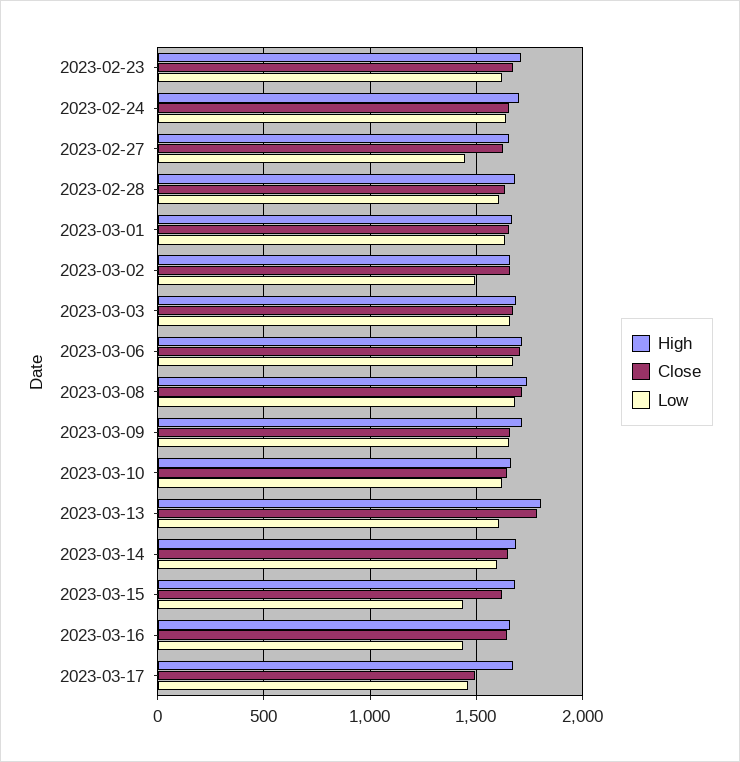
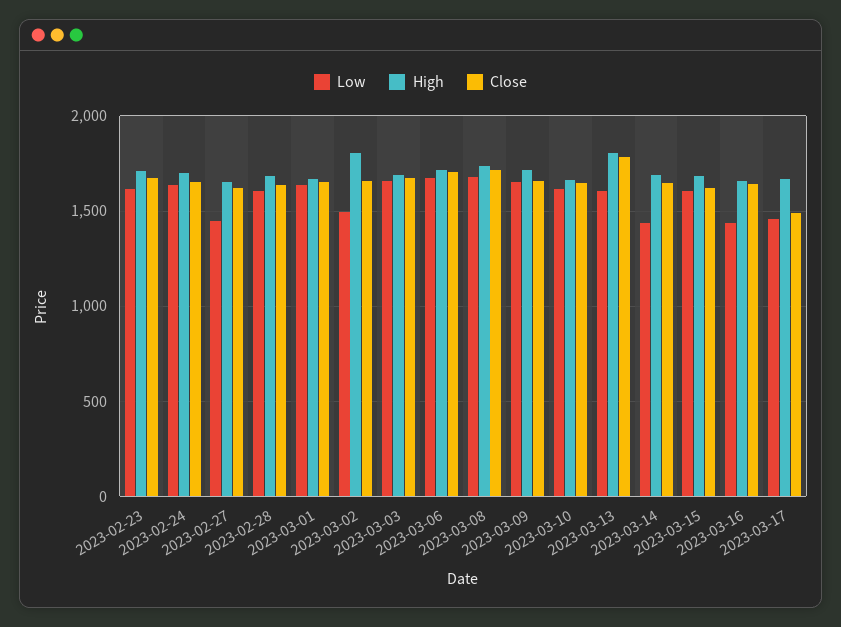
High, 2023-03-02: 1650 -> 1800
Low, 2023-03-14: 1600 -> 1450
Low, 2023-03-15: 1450 -> 1600

